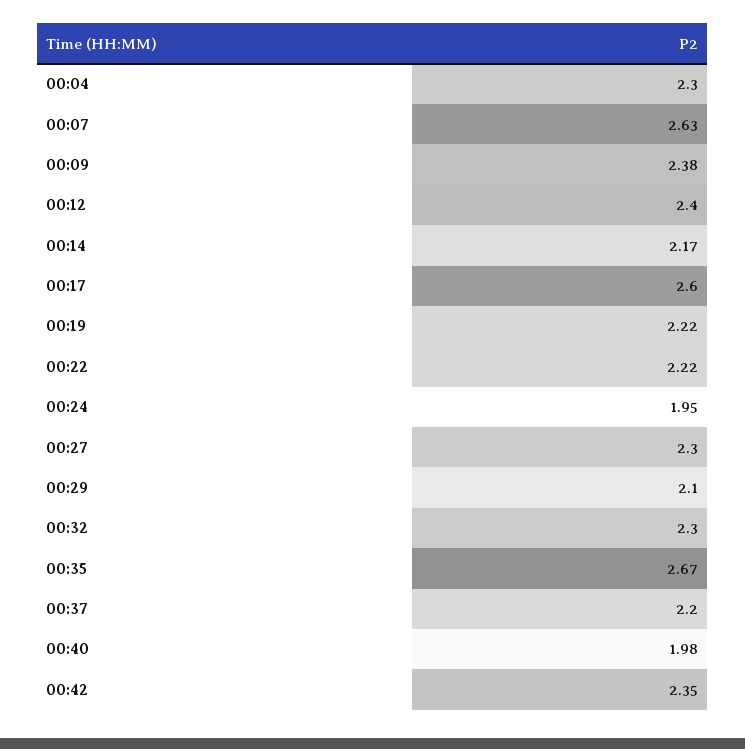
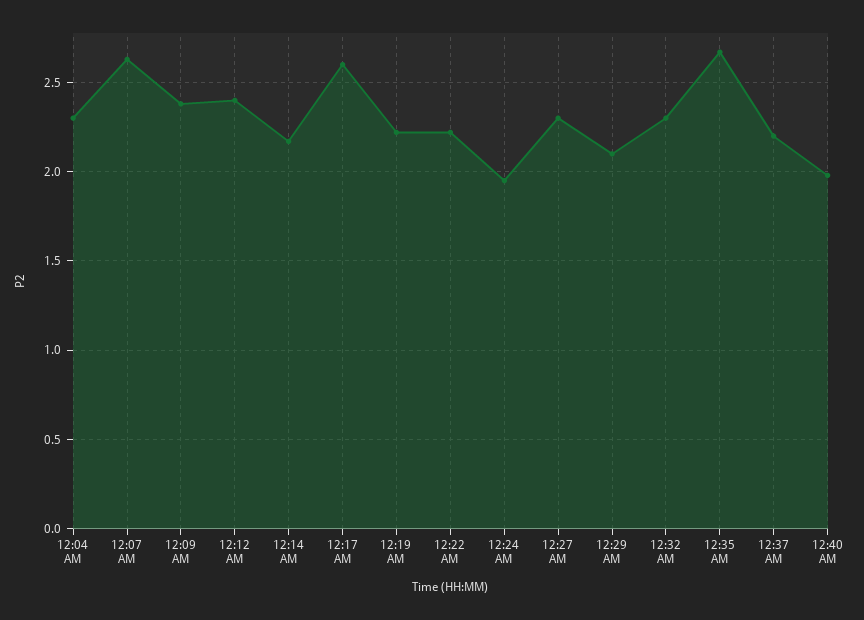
00:42: 2.35 -> none

